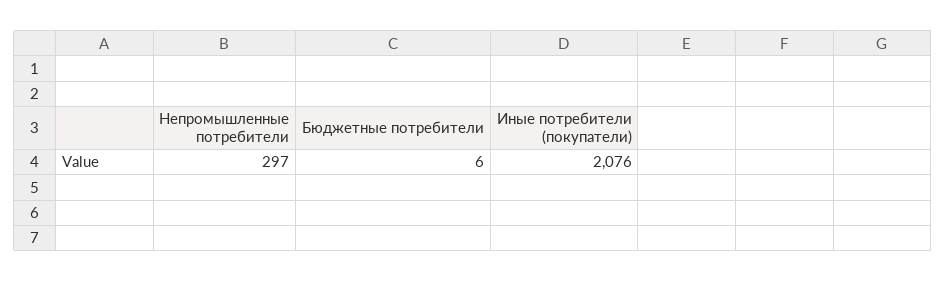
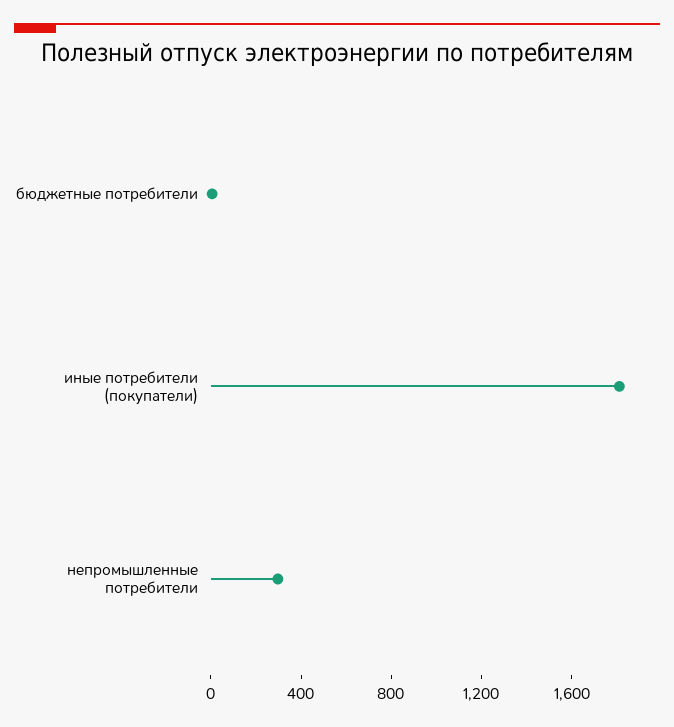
Иные потребители (покупатели): 2076 -> 1800

